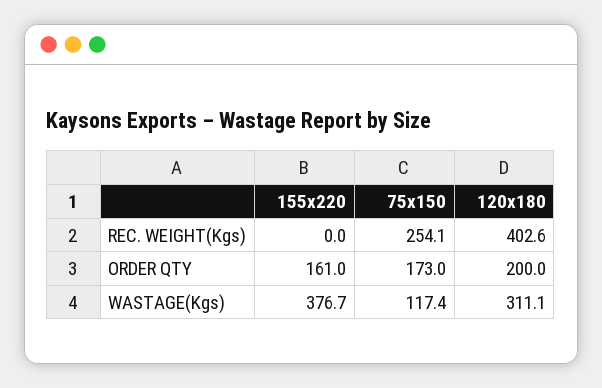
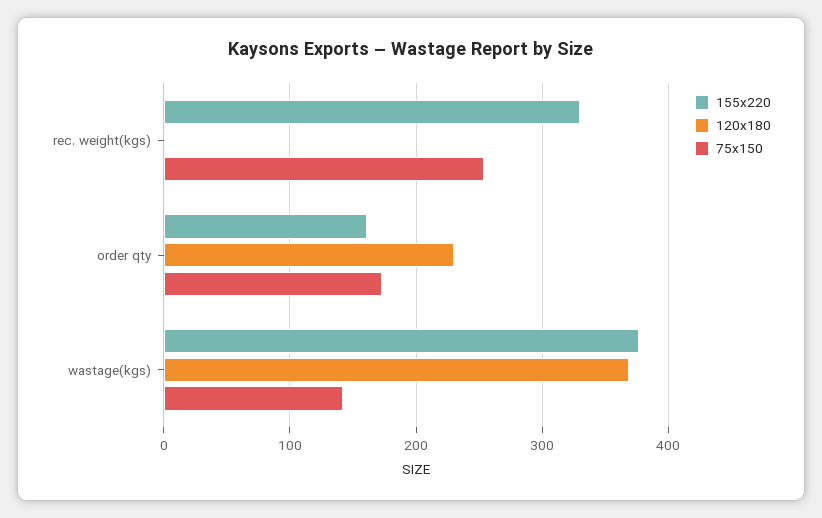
155x220, REC. WEIGHT(Kgs): 0 -> 330
120x180, REC. WEIGHT(Kgs): 402.6 -> 0
120x180, ORDER QTY: 200 -> 230
75x150, WASTAGE(Kgs): 117.4 -> 140
120x180, WASTAGE(Kgs): 311.1 -> 370

